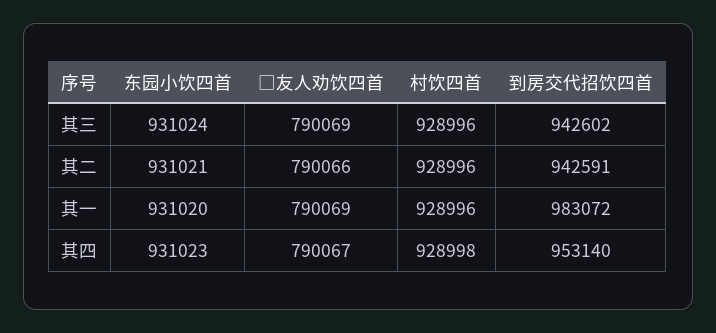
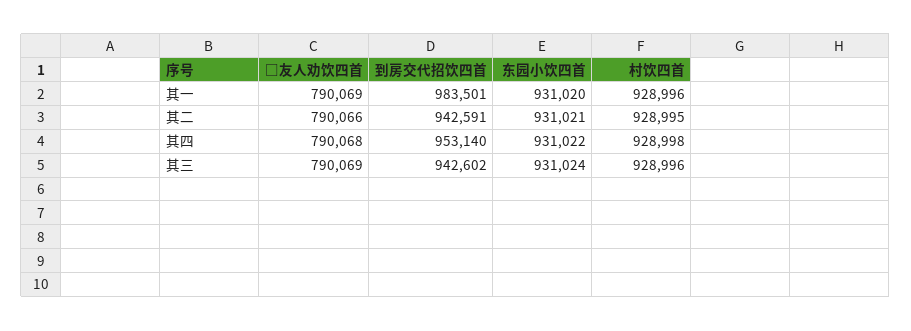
村饮四首, 其二: 928996 -> 928995
到房交代招饮四首, 其一: 983072 -> 983501
东园小饮四首, 其四: 931023 -> 931022
□友人劝饮四首, 其四: 790067 -> 790068

